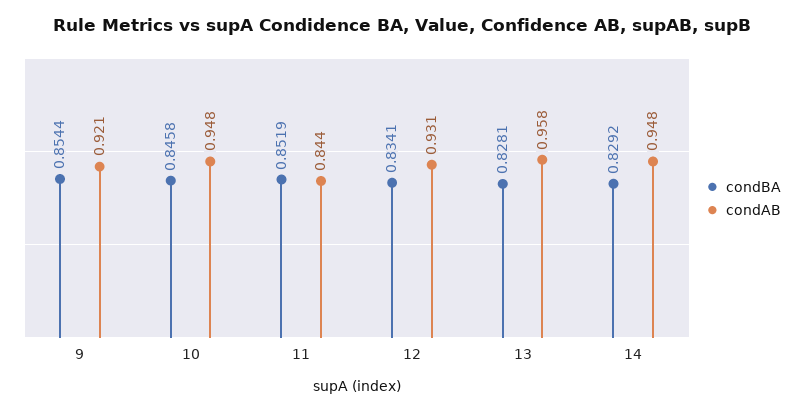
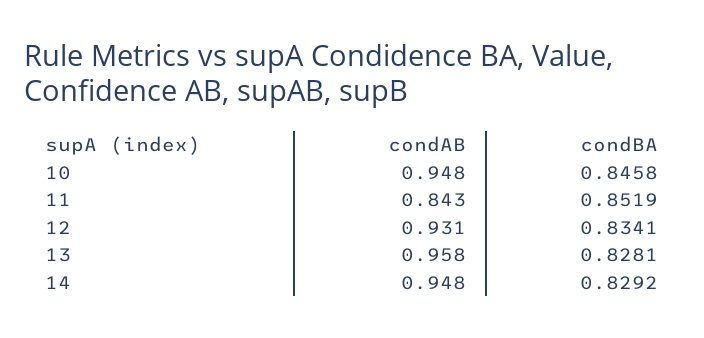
condBA, 9: 0.8544 -> none
condAB, 9: 0.921 -> none
condAB, 11: 0.844 -> 0.843

